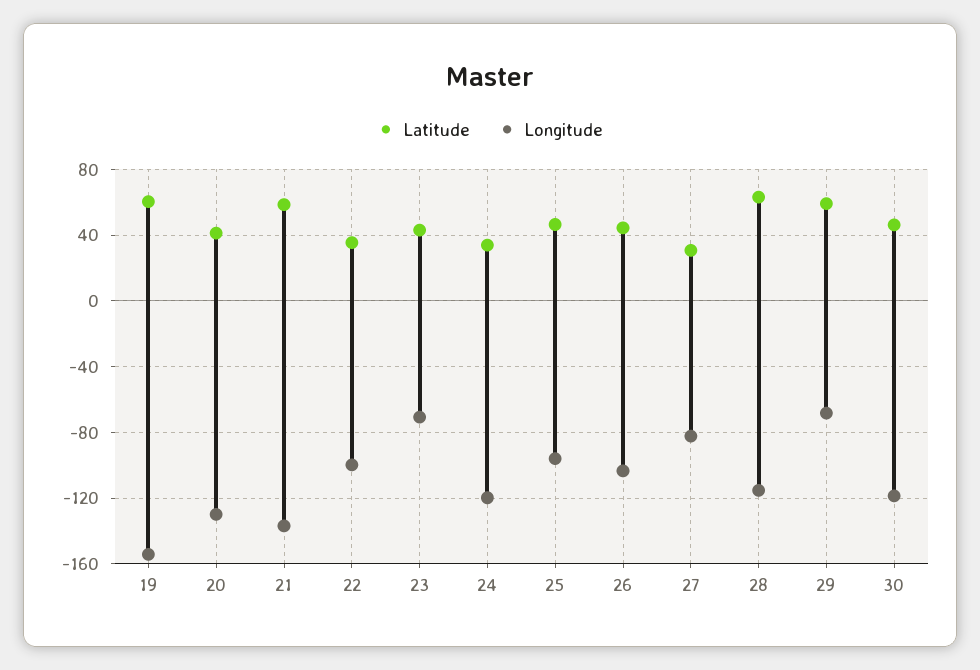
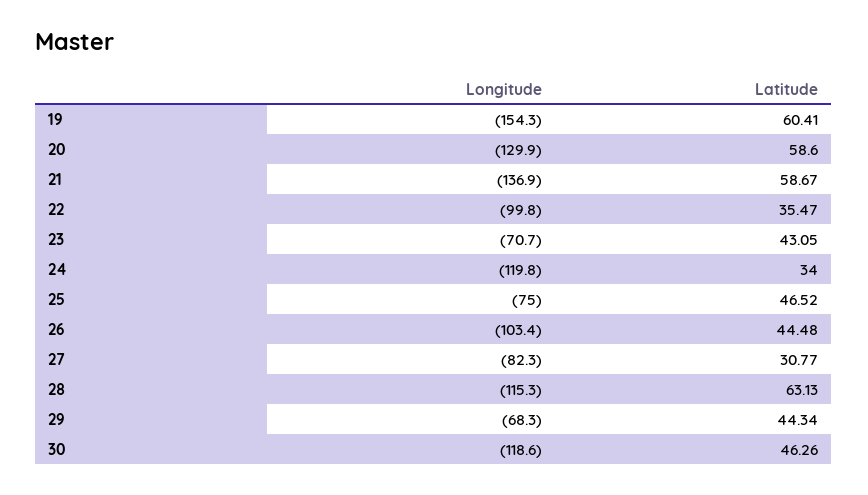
Latitude, 20: 40 -> 58.6
Longitude, 25: -95 -> -75
Latitude, 29: 60 -> 44.34

